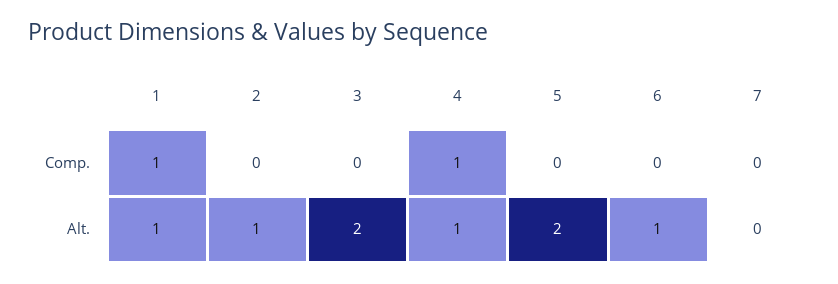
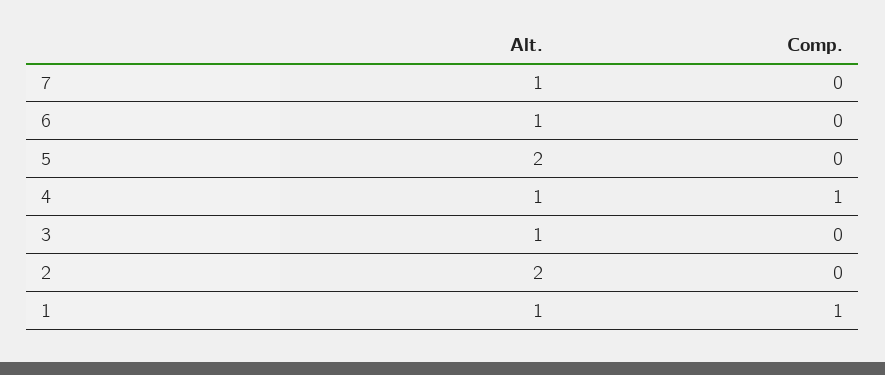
2, Alt.: 1 -> 2
3, Alt.: 2 -> 1
7, Alt.: 0 -> 1

